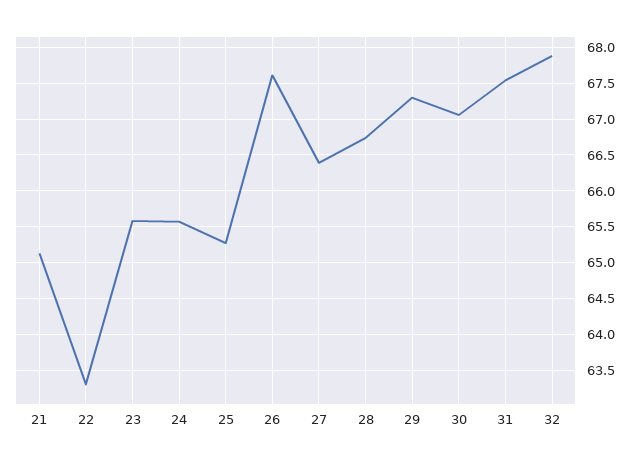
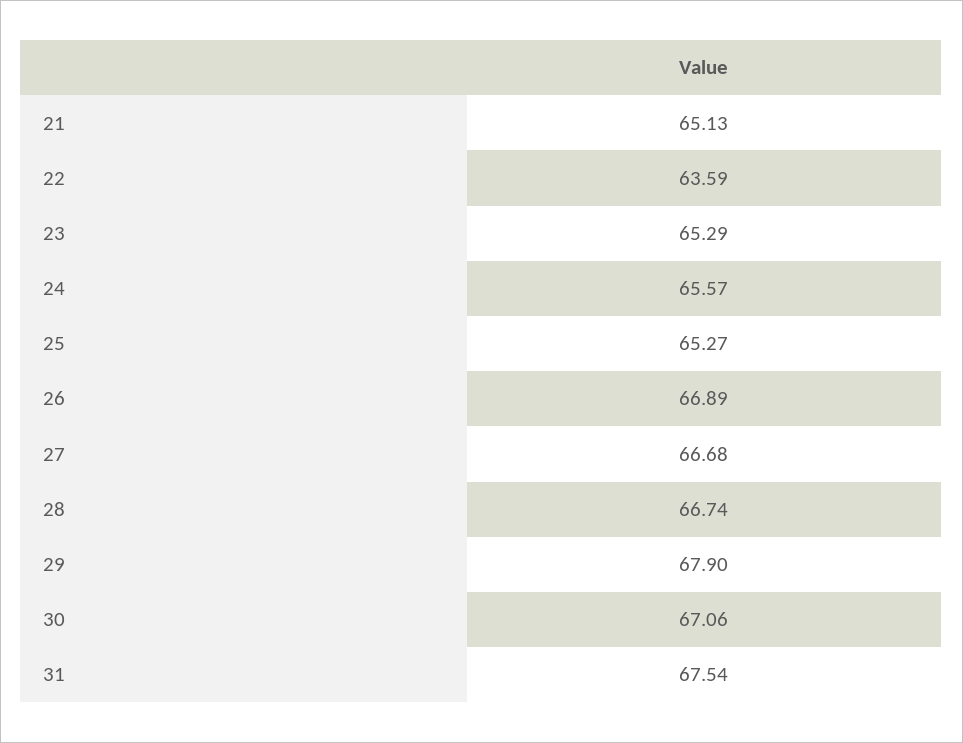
22: 63.3 -> 63.59
23: 65.6 -> 65.29
26: 67.6 -> 66.89
27: 66.4 -> 66.68
29: 67.3 -> 67.9
32: 67.9 -> none

